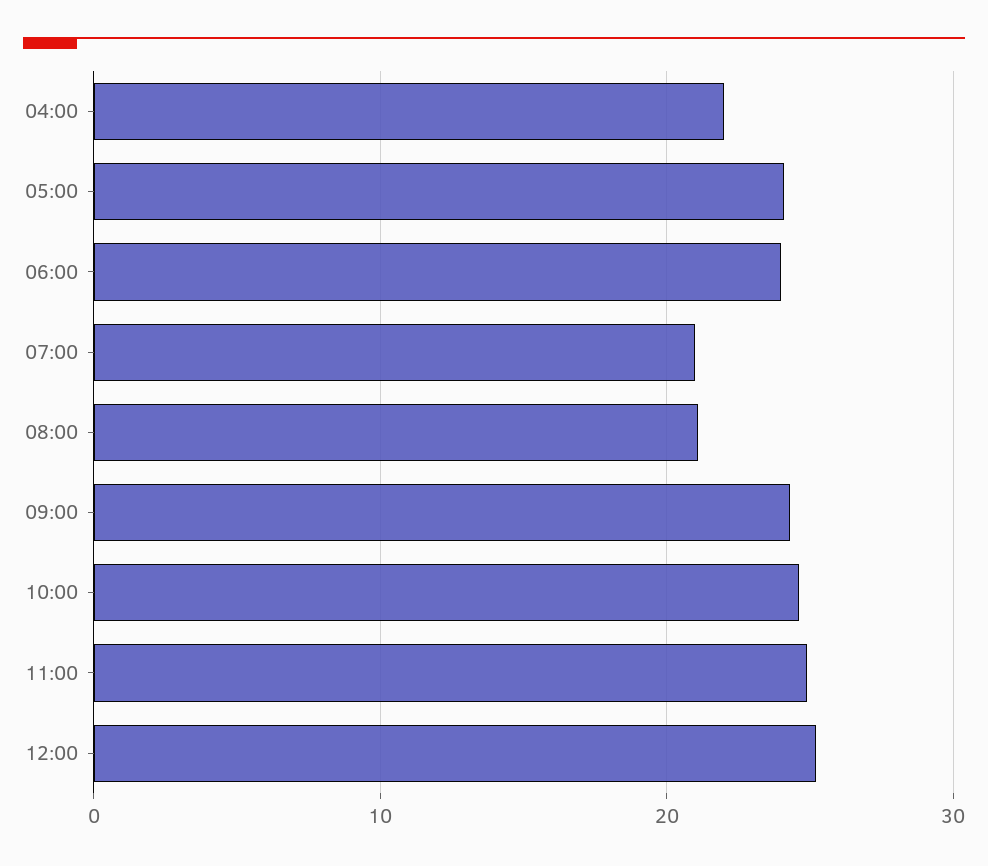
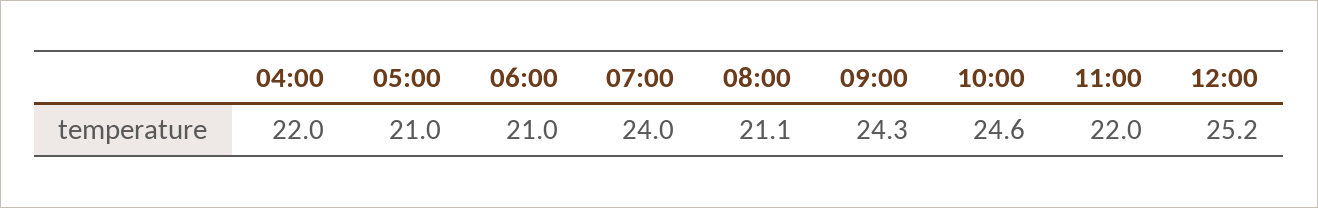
05:00: 24 -> 21
06:00: 24 -> 21
07:00: 21 -> 24
11:00: 25 -> 22

